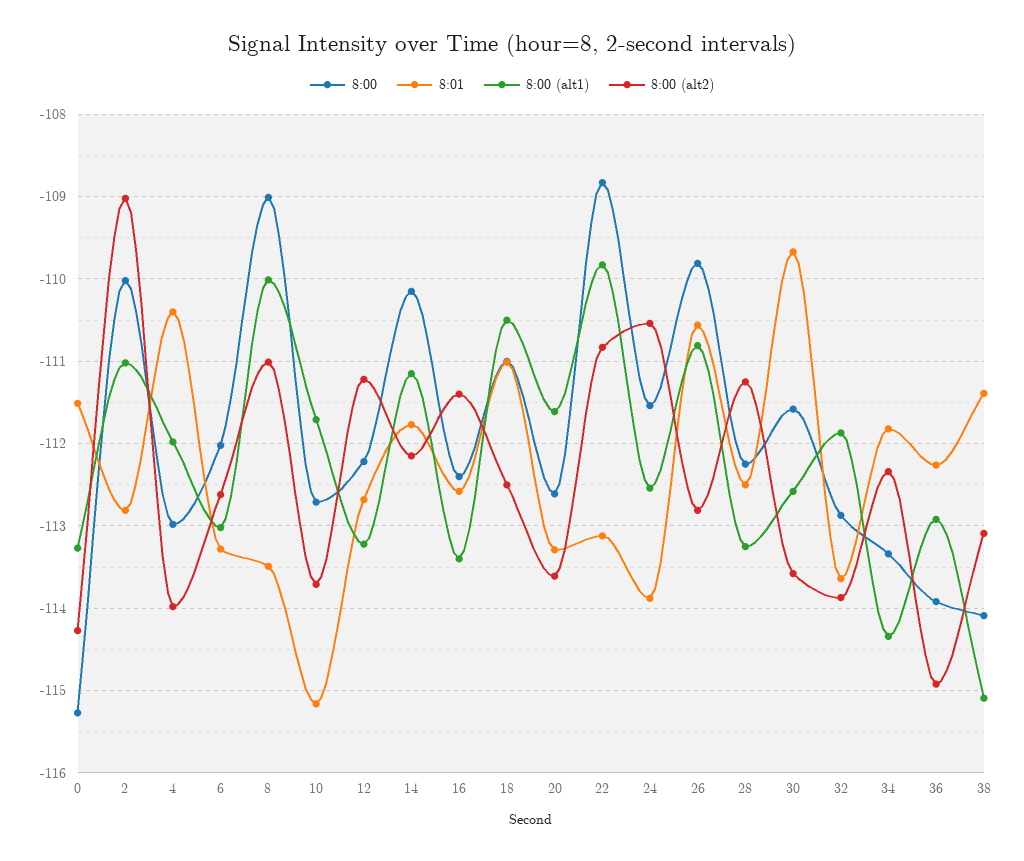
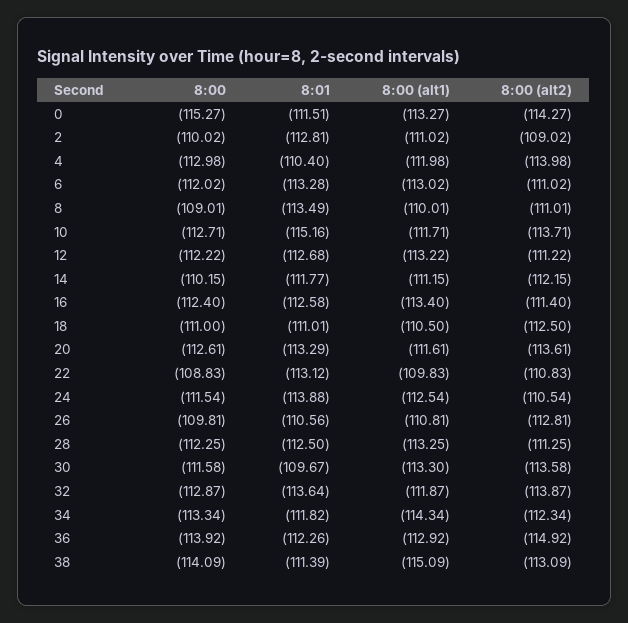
8:00 (alt2), 6: -112.6 -> -111.02
8:00 (alt1), 30: -112.6 -> -113.3

